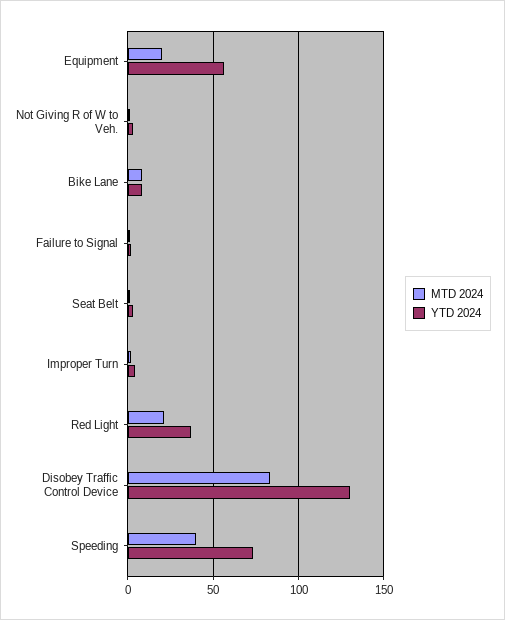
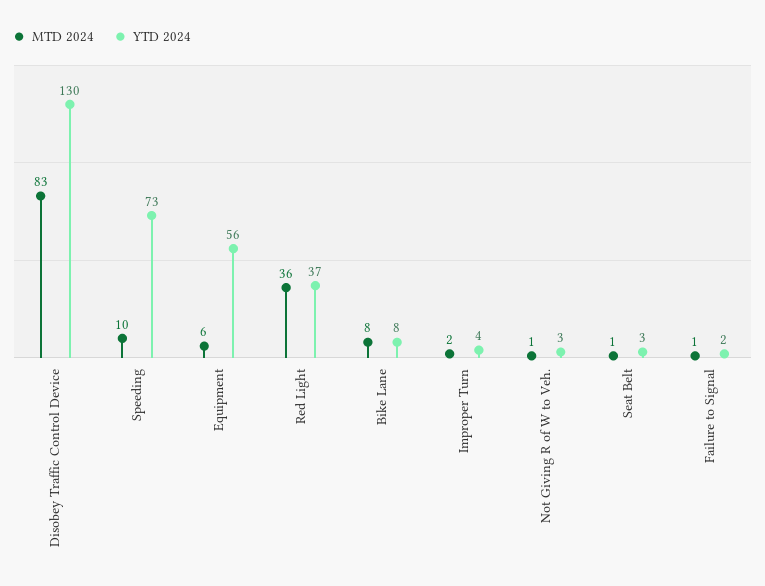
MTD 2024, Equipment: 20 -> 6
MTD 2024, Red Light: 20 -> 36
MTD 2024, Speeding: 40 -> 10

